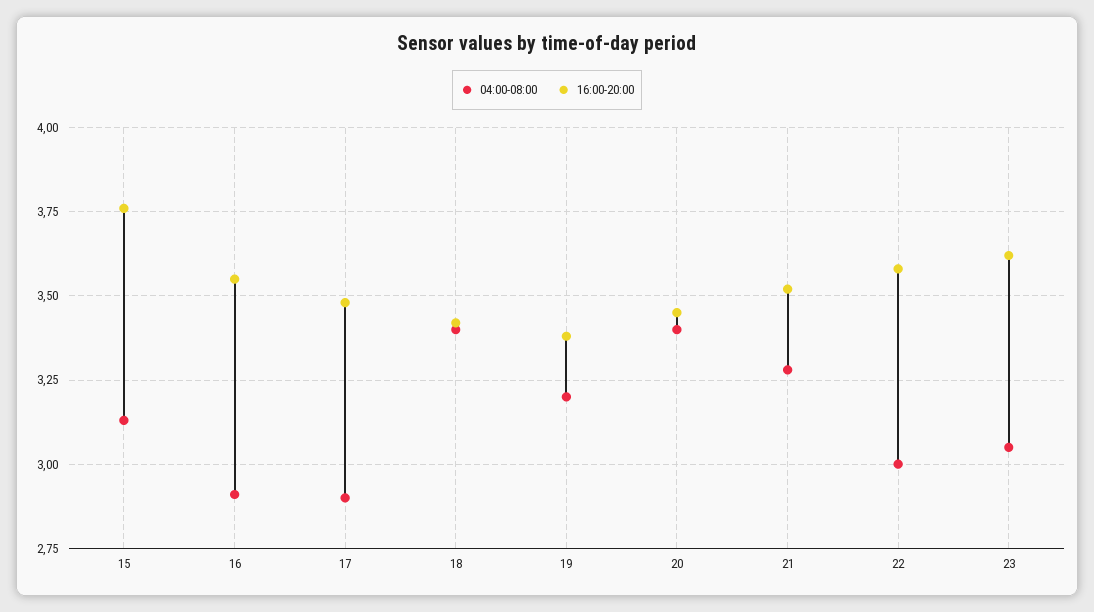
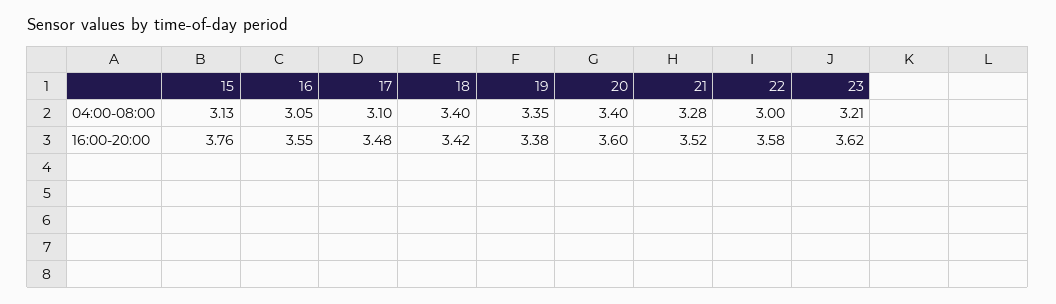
04:00-08:00, 16: 2.9 -> 3.05
04:00-08:00, 17: 2.9 -> 3.1
04:00-08:00, 19: 3.2 -> 3.35
16:00-20:00, 20: 3.45 -> 3.6
04:00-08:00, 23: 3.05 -> 3.21

